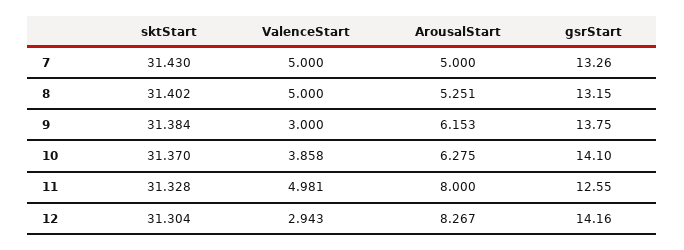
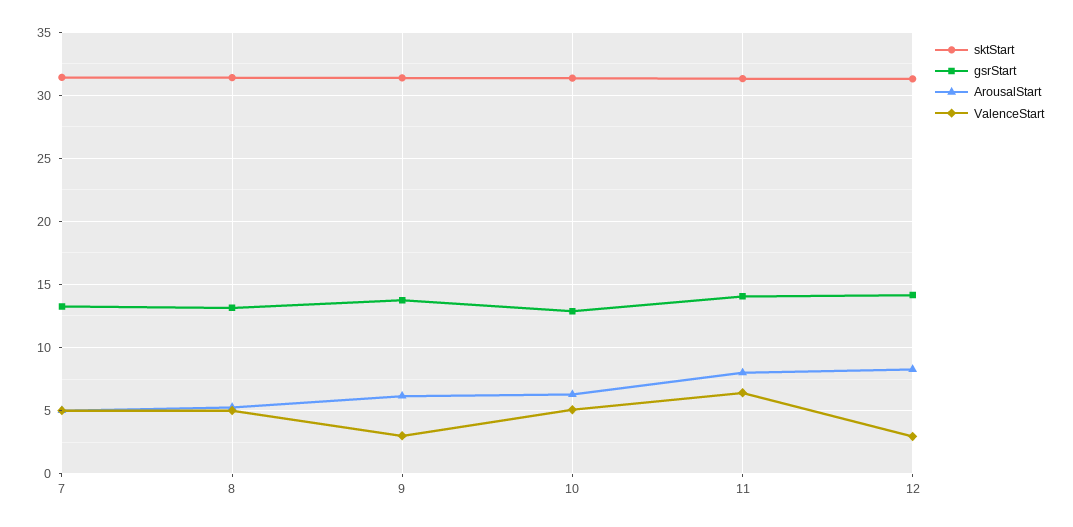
ValenceStart, 10: 3.858 -> 5
gsrStart, 10: 14.1 -> 13
ValenceStart, 11: 4.981 -> 6.5
gsrStart, 11: 12.55 -> 14

